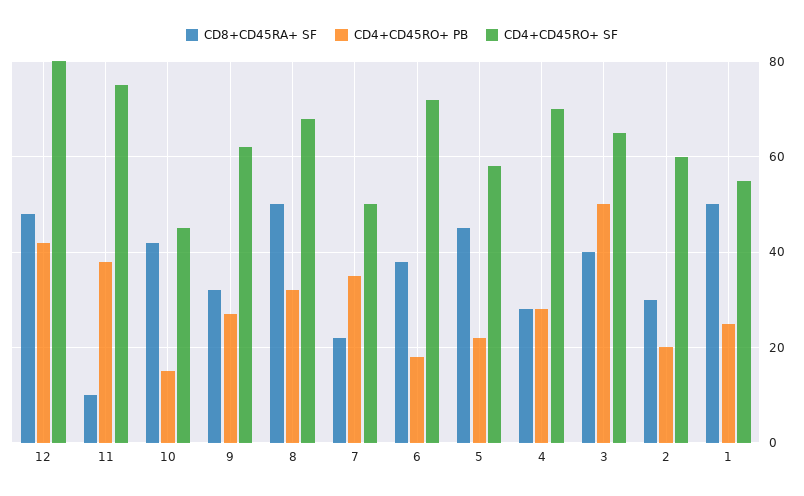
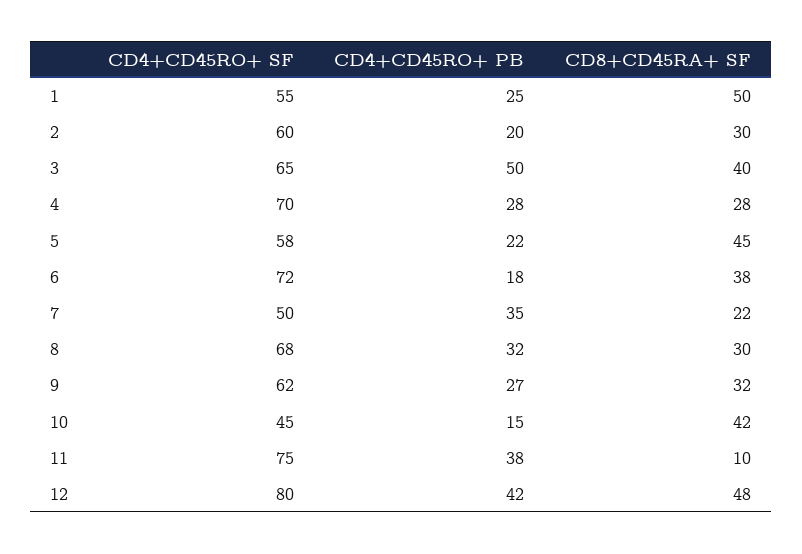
CD8+CD45RA+ SF, 8: 50 -> 30

